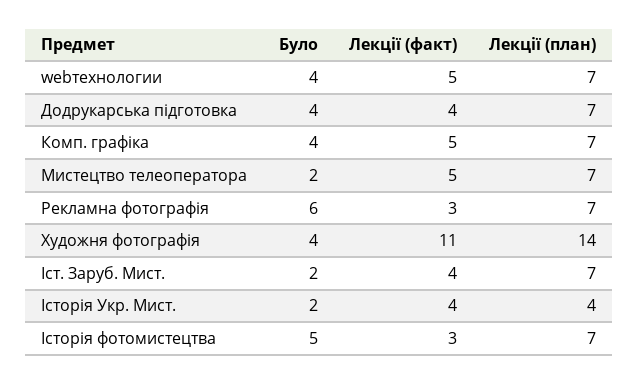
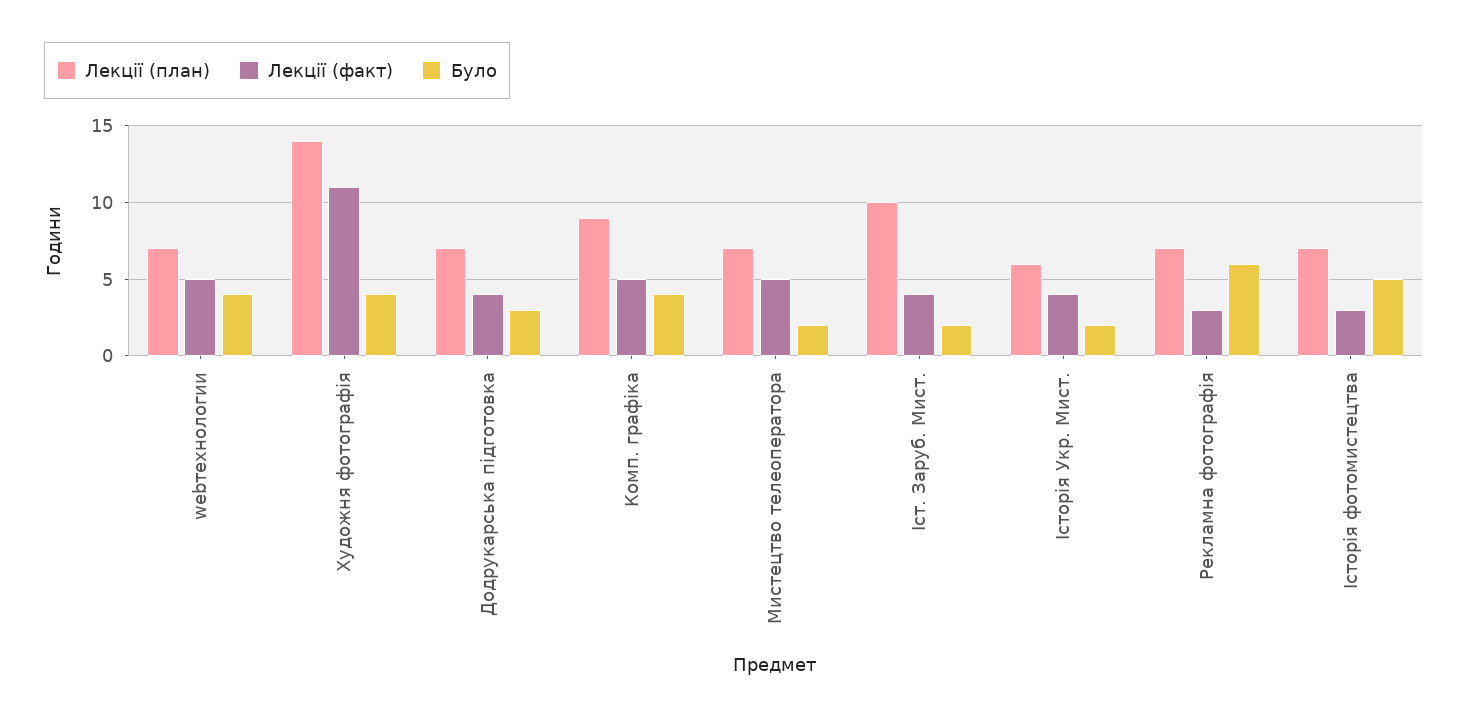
Було, Додрукарська підготовка: 4 -> 3
Лекції (план), Комп. графіка: 7 -> 9
Лекції (план), Іст. Заруб. Мист.: 7 -> 10
Лекції (план), Історія Укр. Мист.: 4 -> 6

